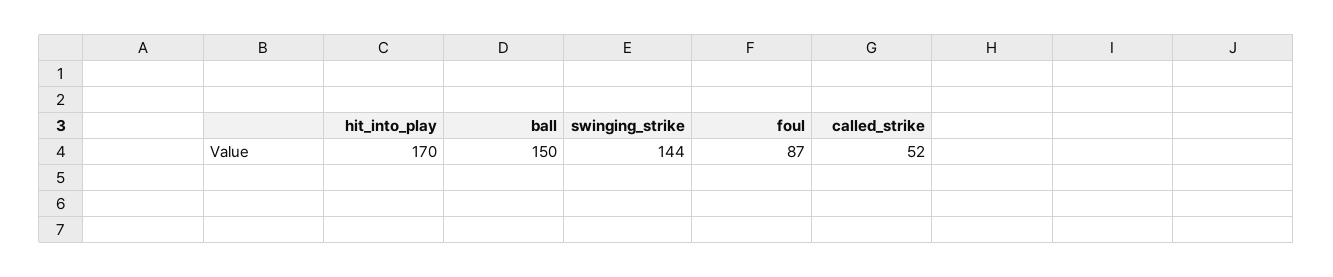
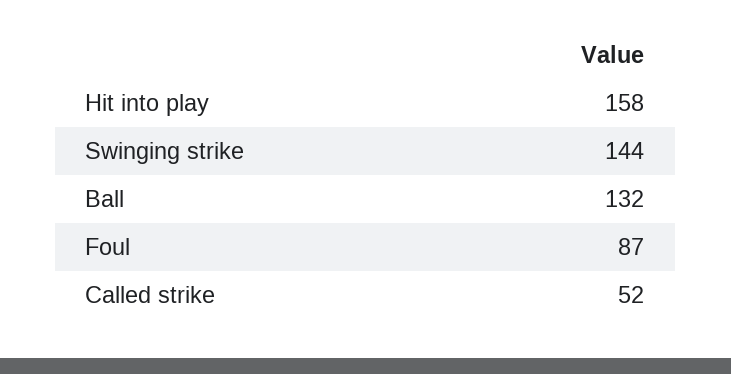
hit_into_play: 170 -> 158
ball: 150 -> 132

